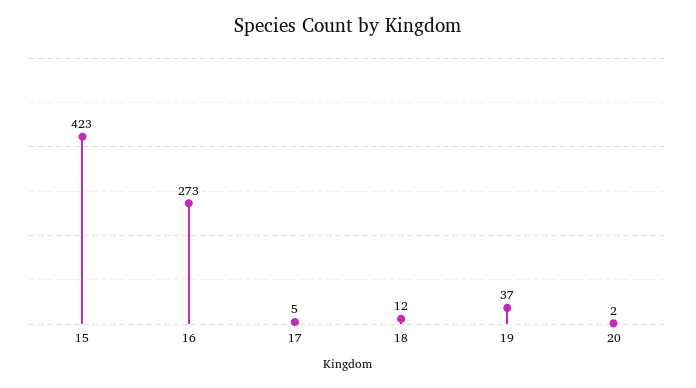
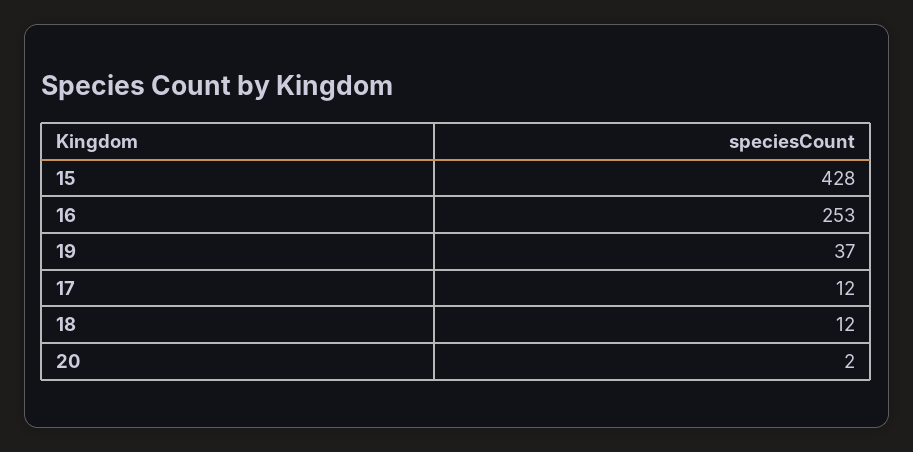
15: 423 -> 428
16: 273 -> 253
17: 5 -> 12

